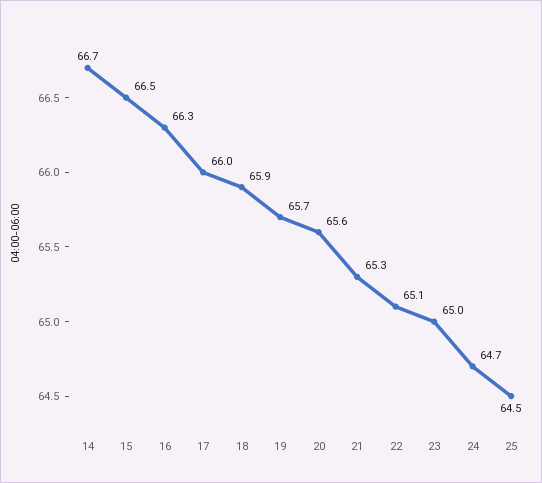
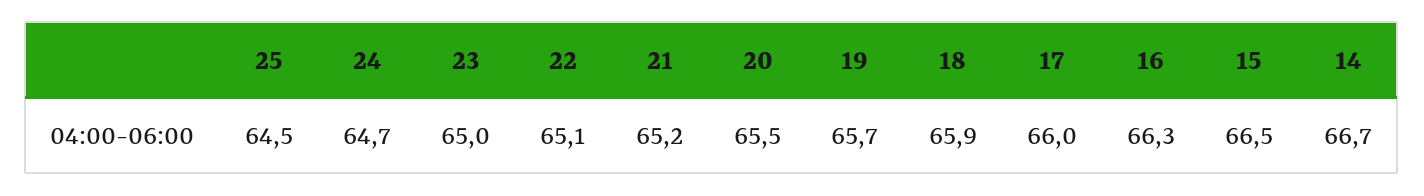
20: 65.6 -> 65.5
21: 65.3 -> 65.2

